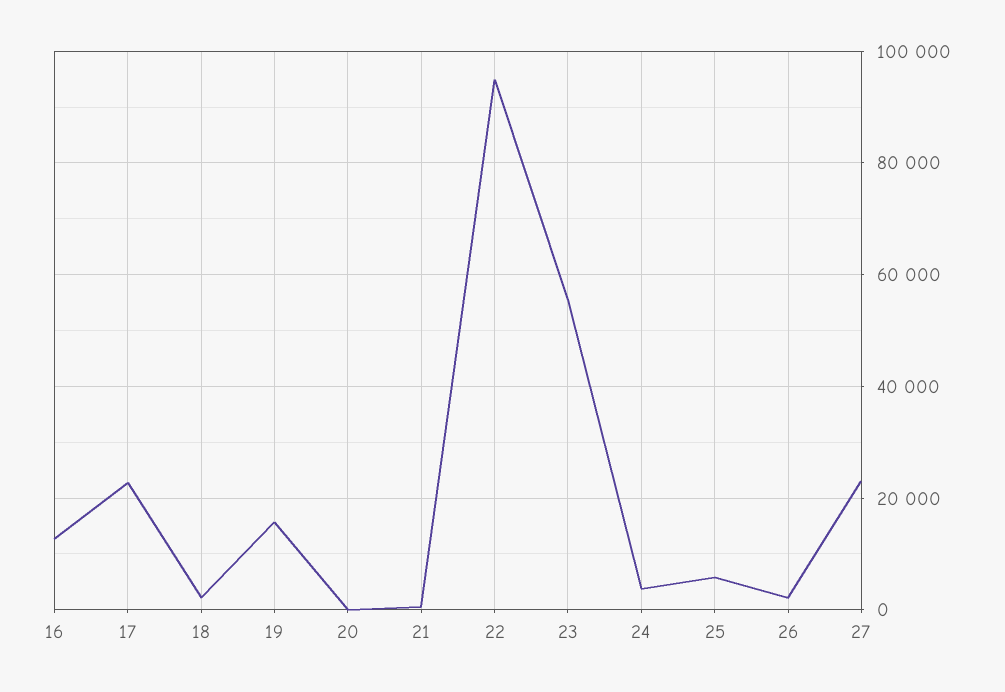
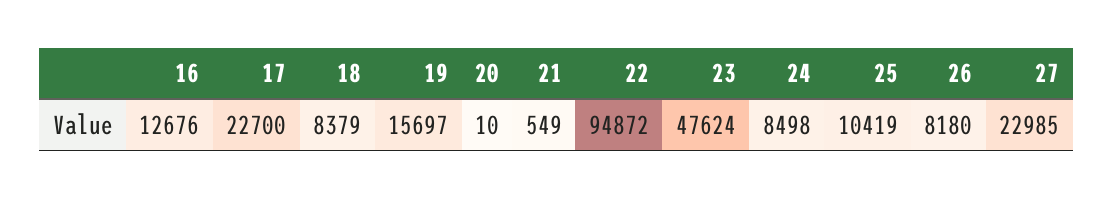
18: 2000 -> 8379
23: 56000 -> 47624
24: 4000 -> 8498
25: 6000 -> 10419
26: 2000 -> 8180

